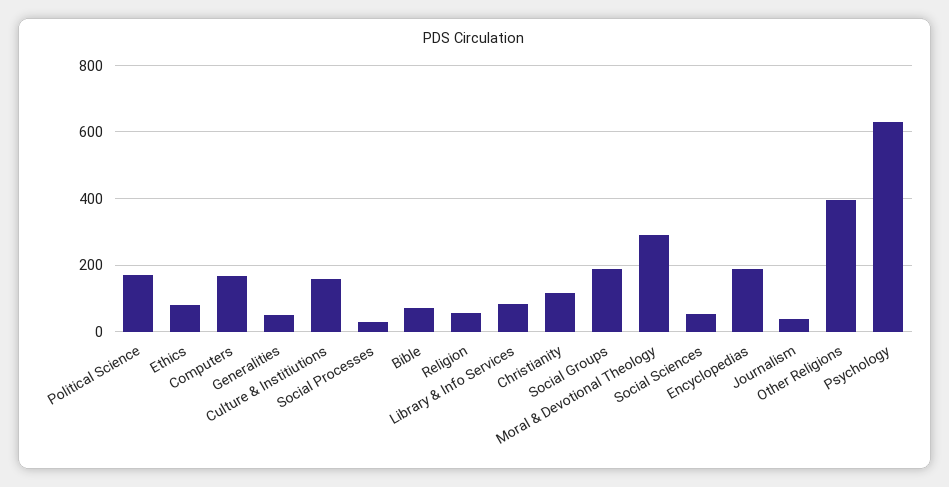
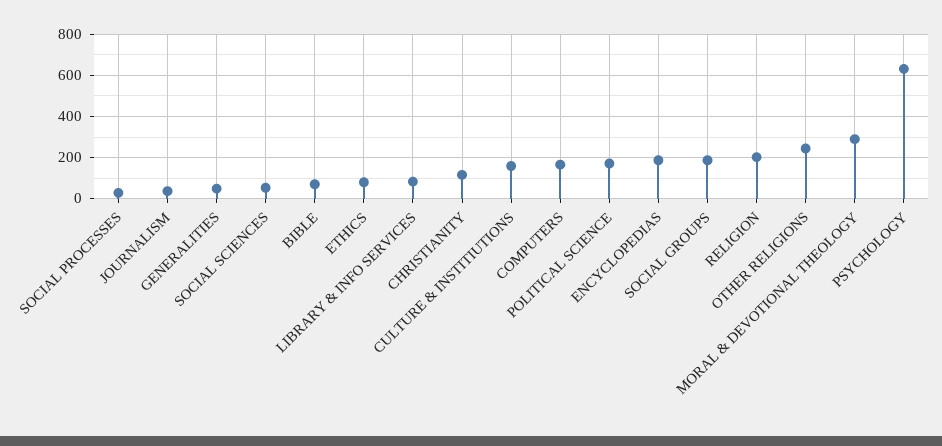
Religion: 60 -> 200
Other Religions: 400 -> 250

